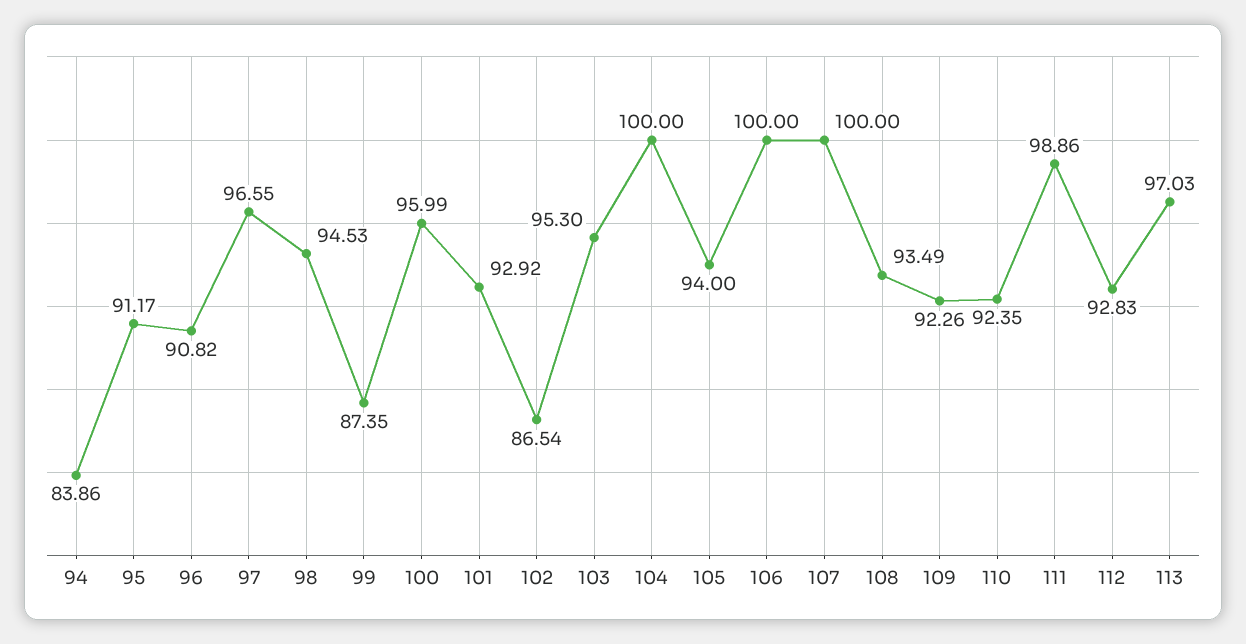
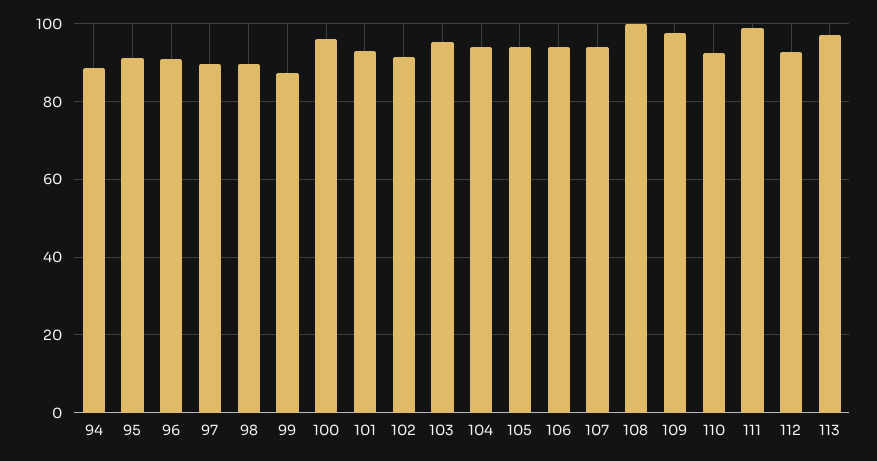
94: 83.86 -> 88
97: 96.55 -> 90
98: 94.53 -> 90
102: 86.54 -> 92
104: 100 -> 94
106: 100 -> 94
107: 100 -> 94
108: 93.49 -> 100
109: 92.26 -> 98

